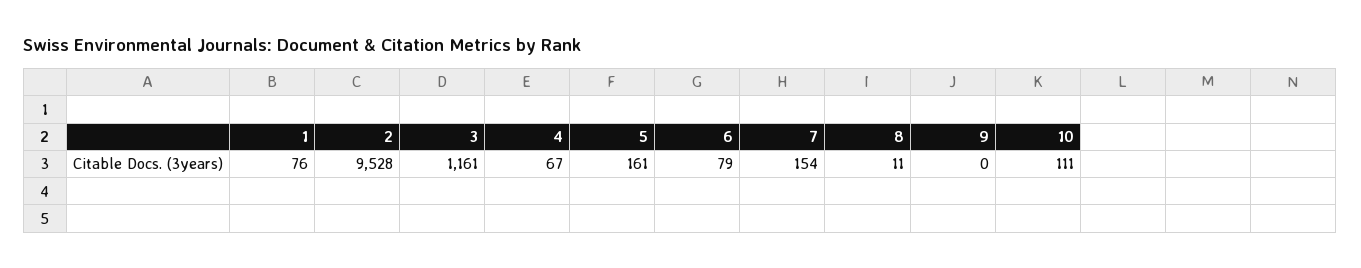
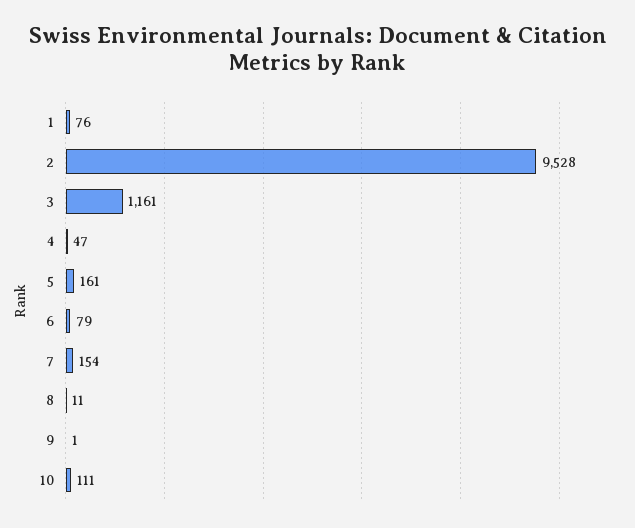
4: 67 -> 47
9: 0 -> 1

